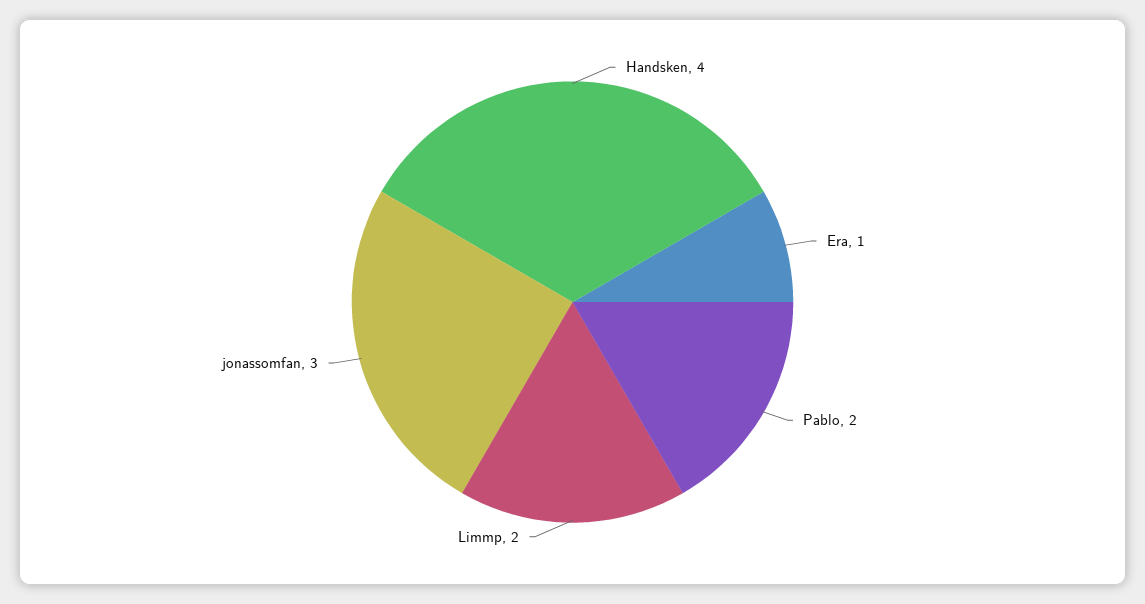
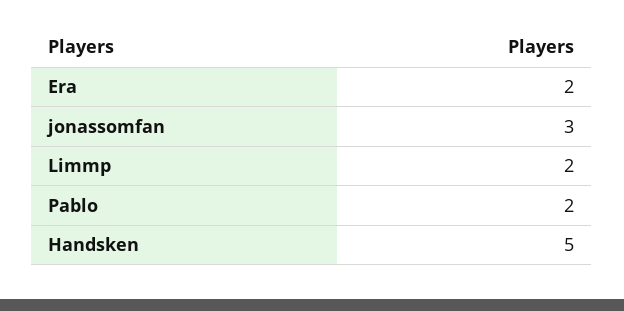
Handsken: 4 -> 5
Era: 1 -> 2

